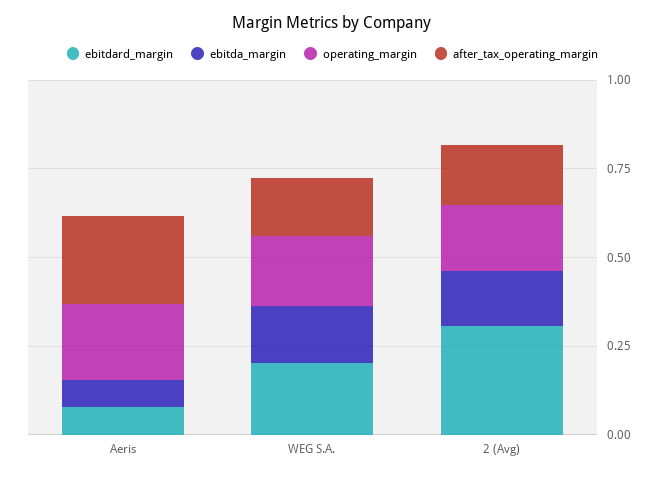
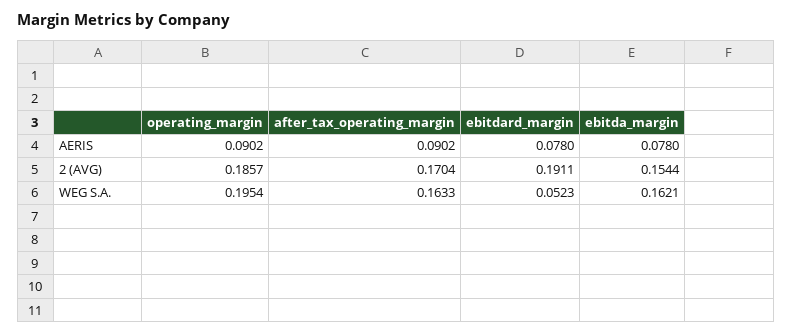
operating_margin, Aeris: 0.2 -> 0.0902
after_tax_operating_margin, Aeris: 0.25 -> 0.0902
ebitdard_margin, WEG S.A.: 0.2 -> 0.0523
ebitdard_margin, 2 (Avg): 0.3 -> 0.1911

